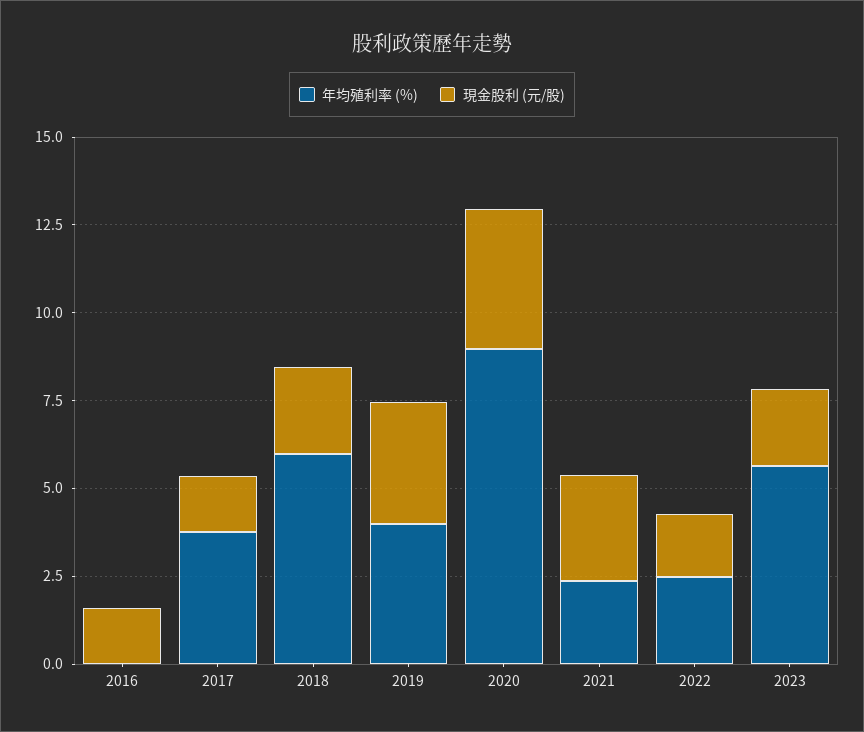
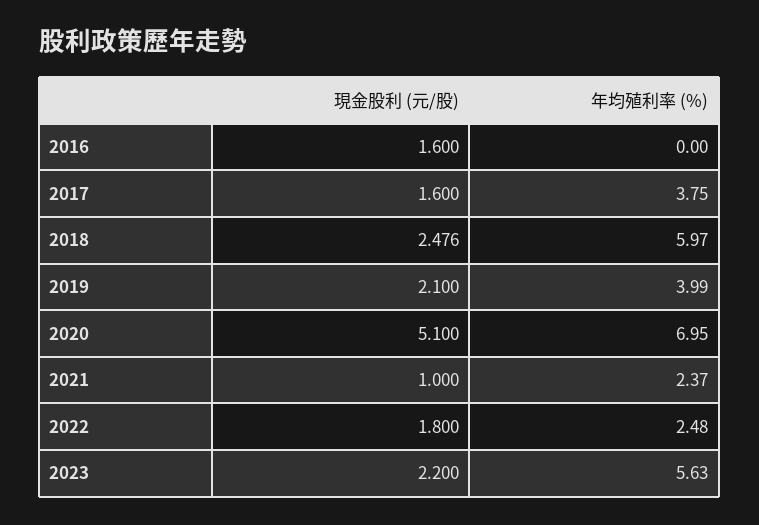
現金股利 (元/股), 2019: 3.5 -> 2.1
年均殖利率 (%), 2020: 9 -> 6.95
現金股利 (元/股), 2020: 4 -> 5.1
現金股利 (元/股), 2021: 3 -> 1

